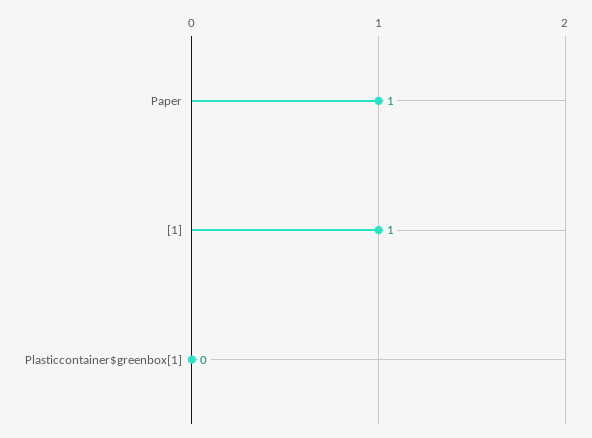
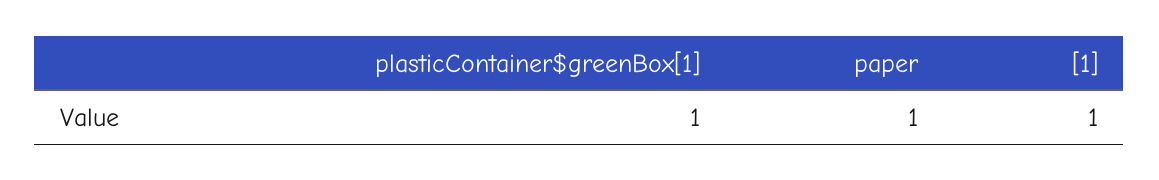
Plasticcontainer$greenbox[1]: 0 -> 1

